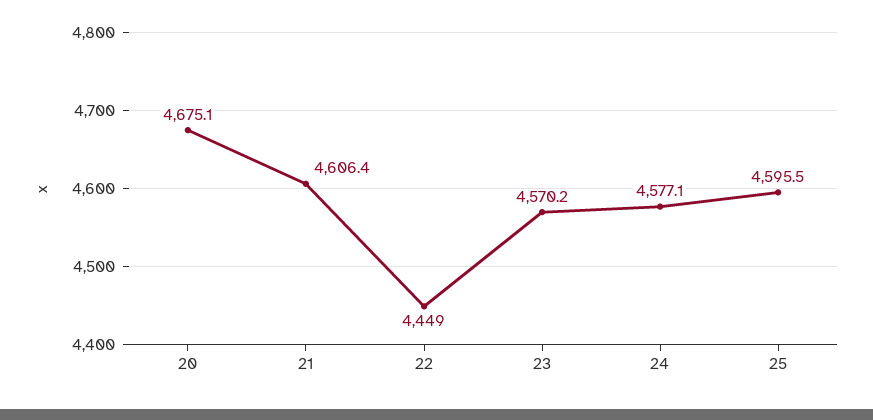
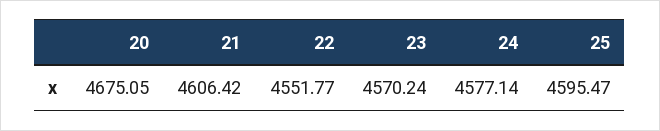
22: 4449 -> 4551.77

